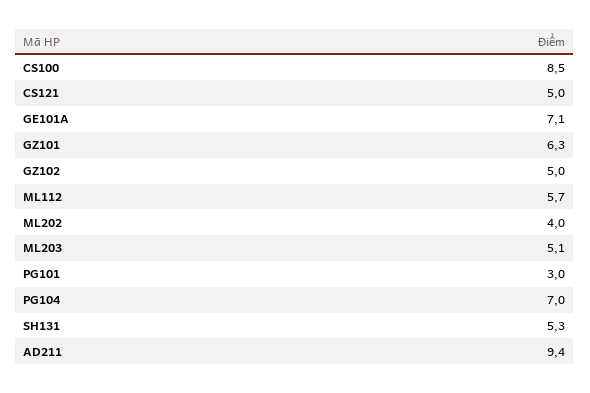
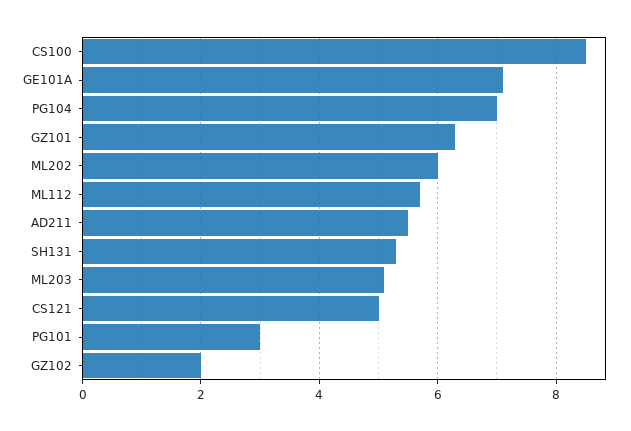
GZ102: 5 -> 2
ML202: 4 -> 6
AD211: 9.4 -> 5.5

